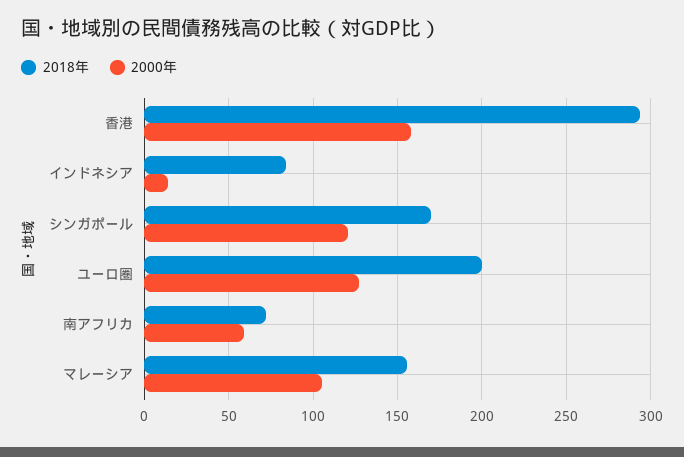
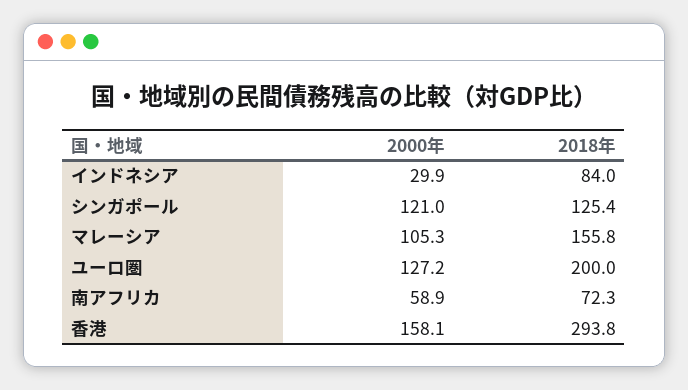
2000年, インドネシア: 15 -> 29.9
2018年, シンガポール: 170 -> 125.4

